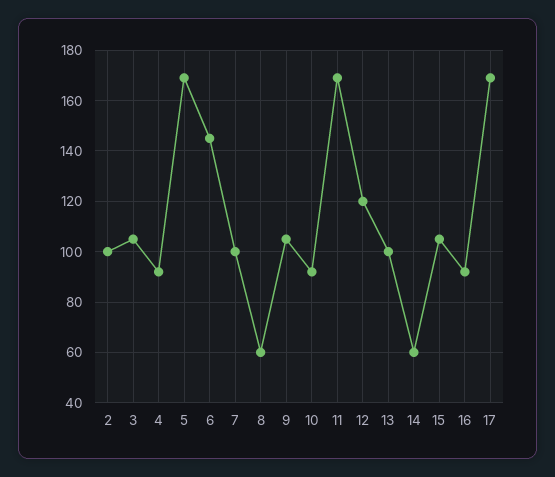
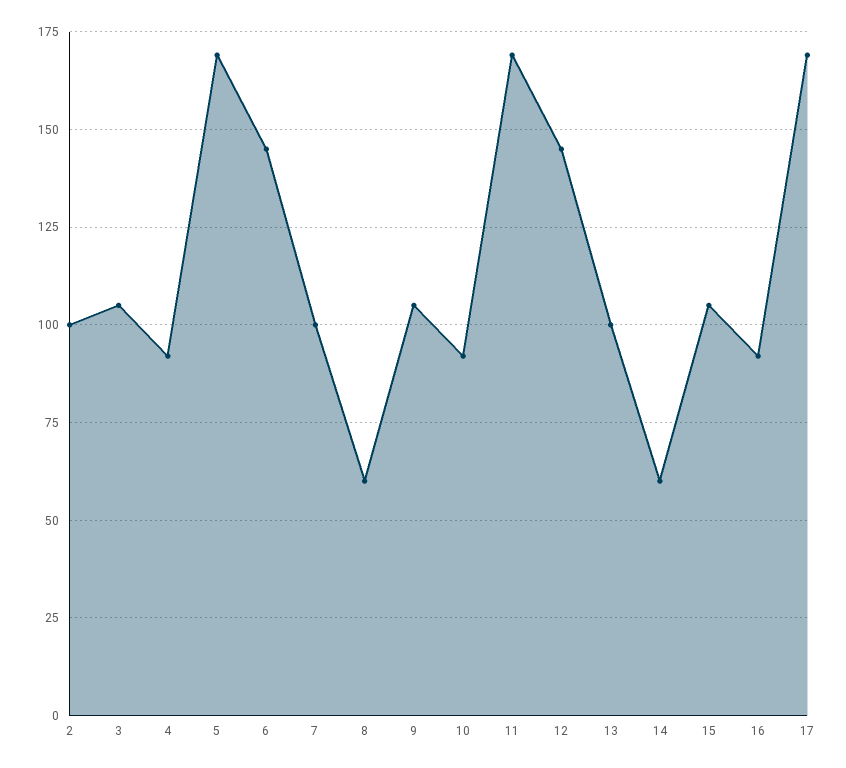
12: 120 -> 145

